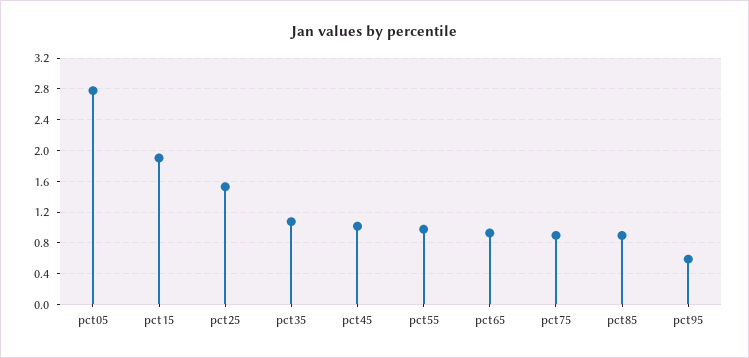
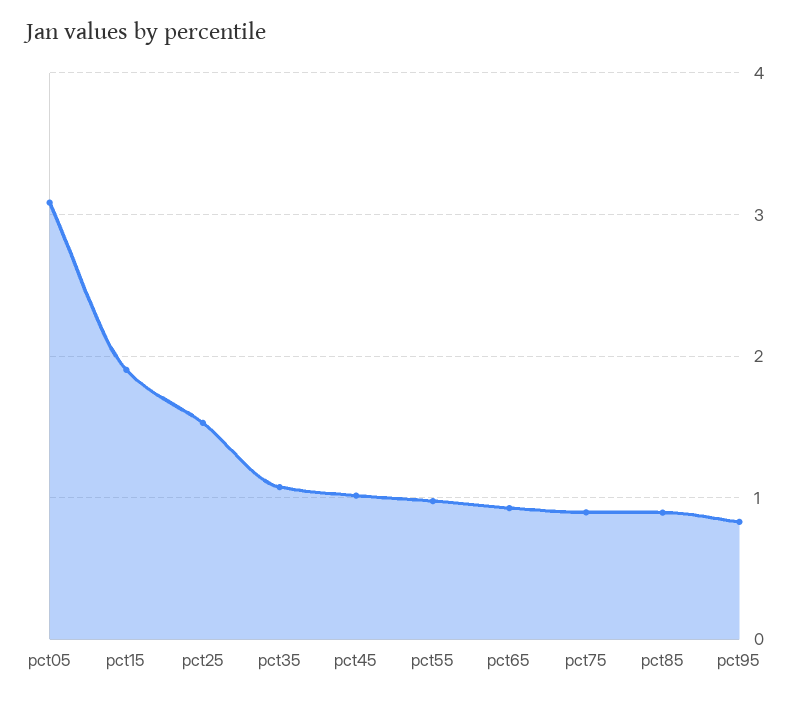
pct05: 2.8 -> 3.1
pct95: 0.6 -> 0.8

